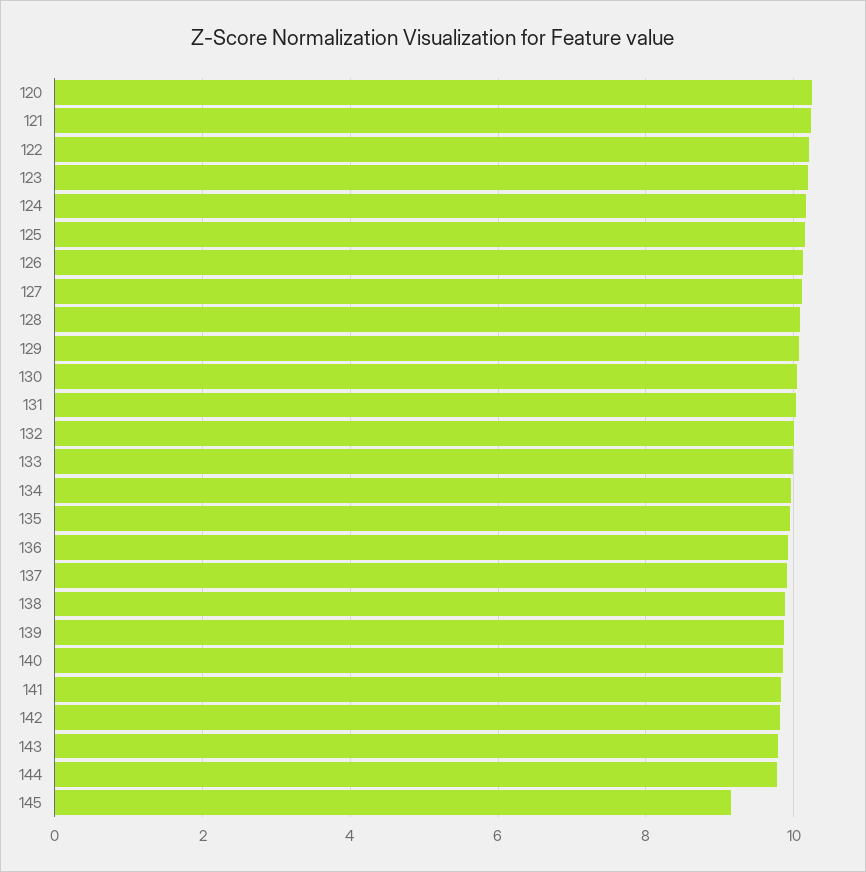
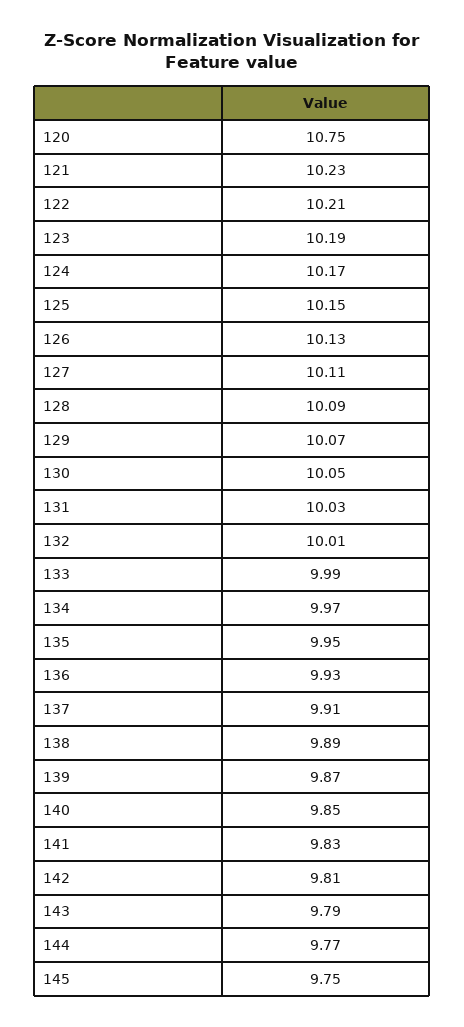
120: 10.2 -> 10.75
145: 9.2 -> 9.75

